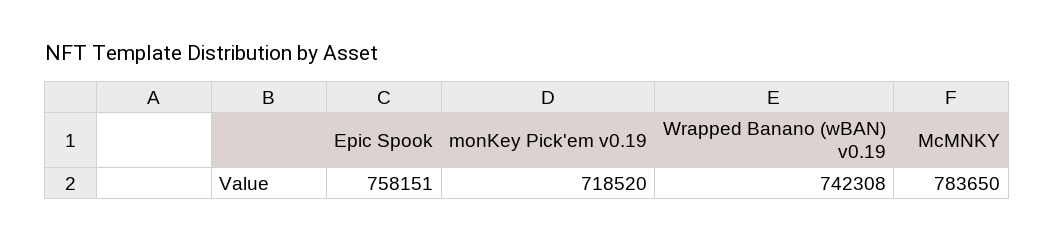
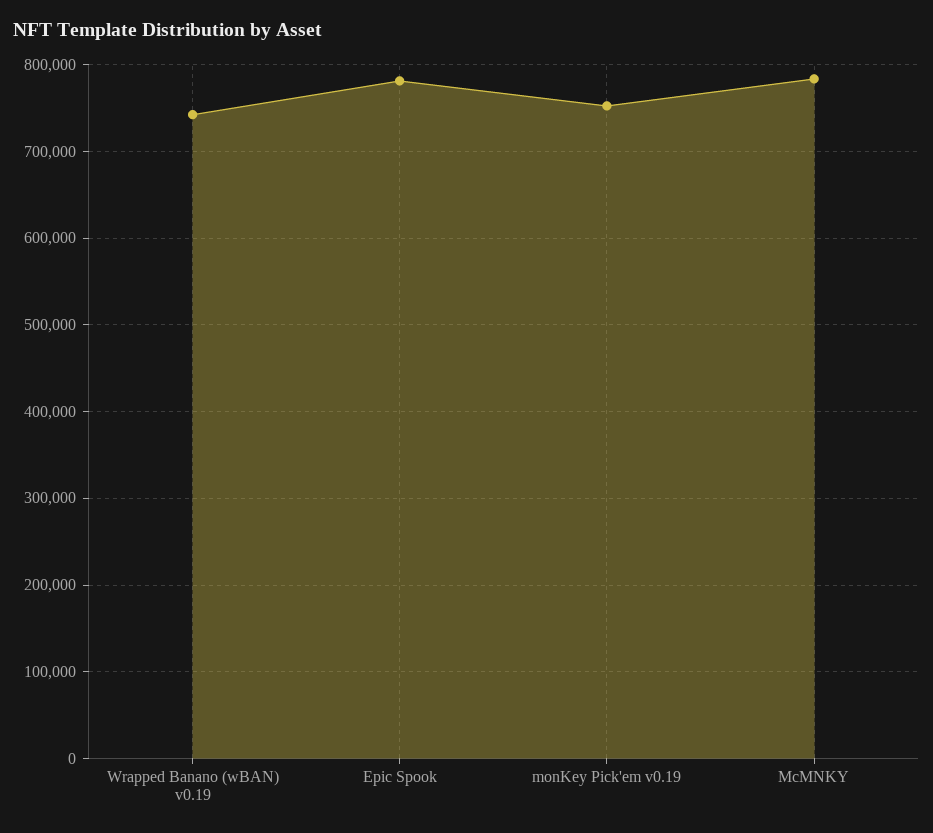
Epic Spook: 758151 -> 780000
monKey Pick'em v0.19: 718520 -> 750000

